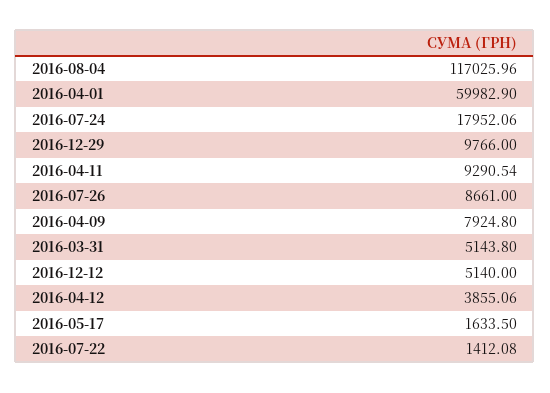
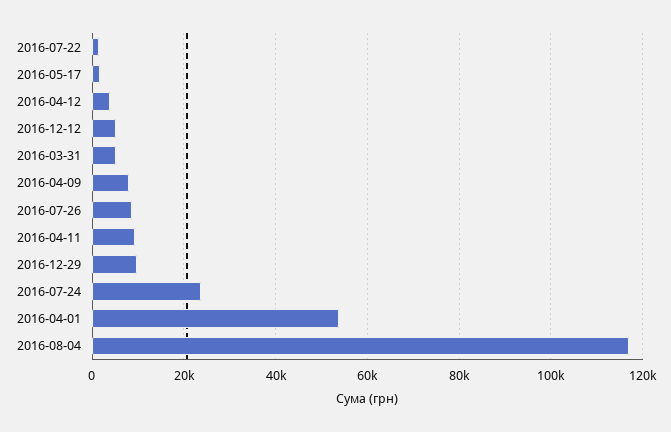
2016-04-01: 59982.9 -> 54000
2016-07-24: 17952.06 -> 24000

